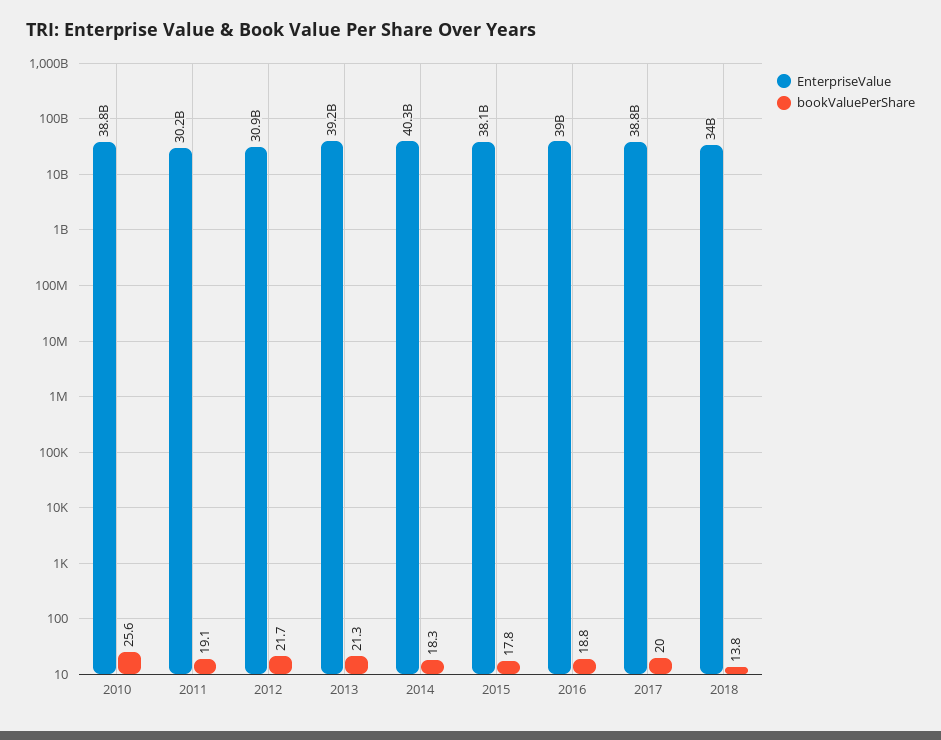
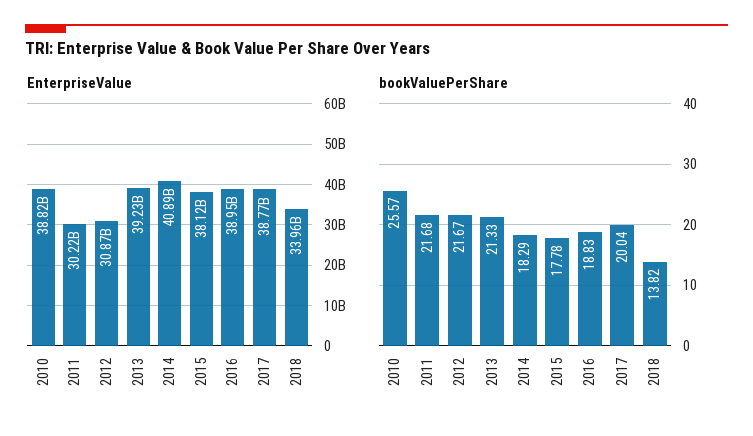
bookValuePerShare, 2011: 19.1 -> 21.68
EnterpriseValue, 2014: 40300000000 -> 40890000000

